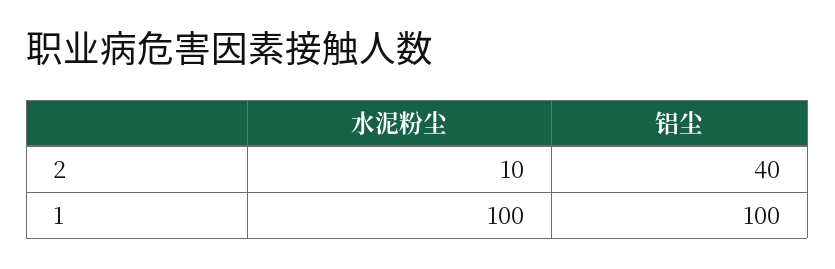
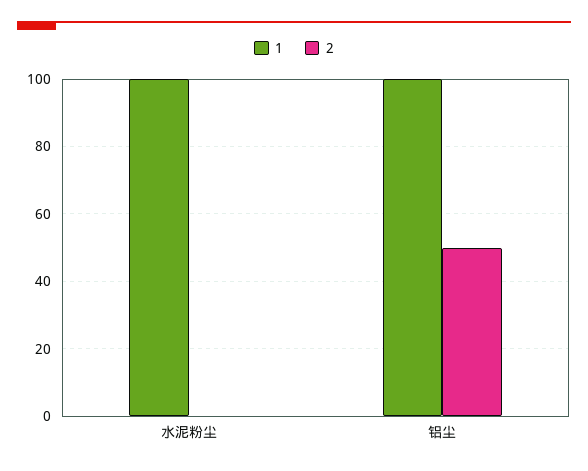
2, 水泥粉尘: 10 -> 0
2, 铝尘: 40 -> 50

